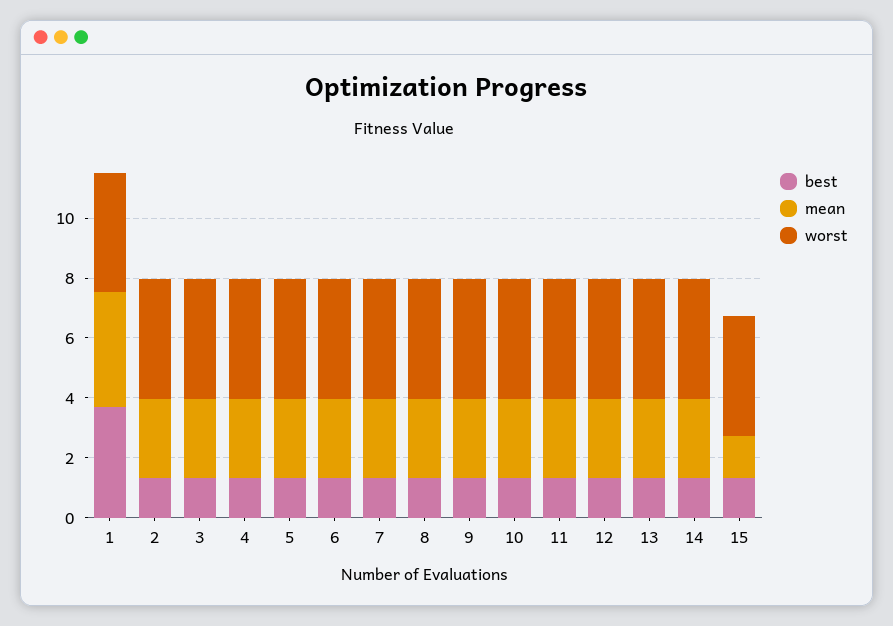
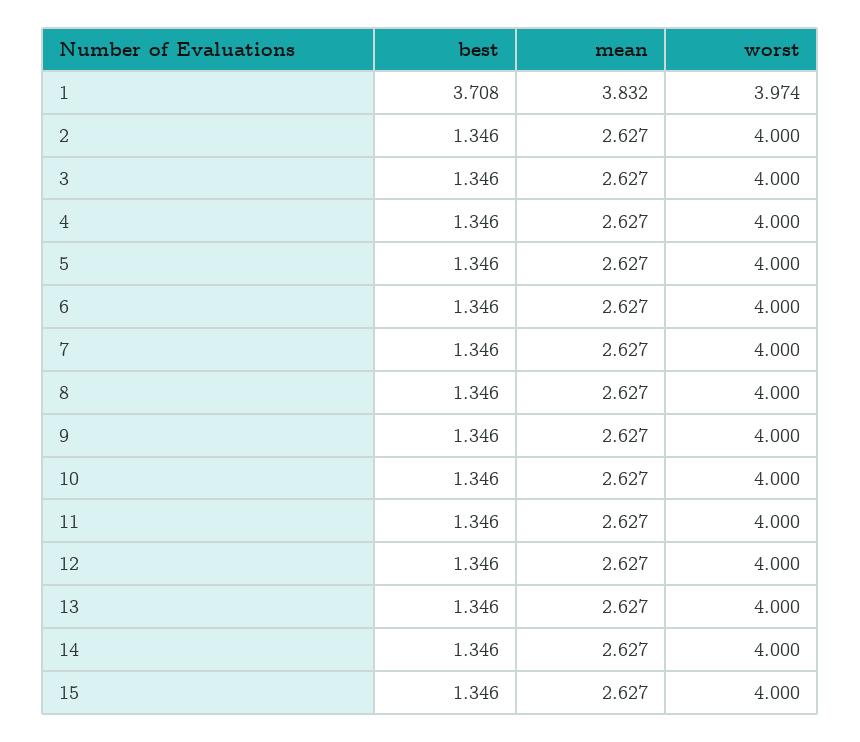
mean, 15: 1.5 -> 2.627

